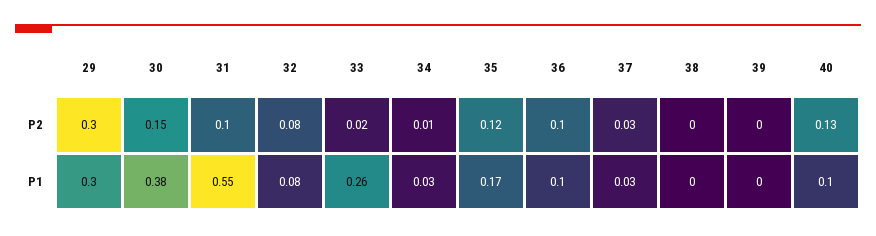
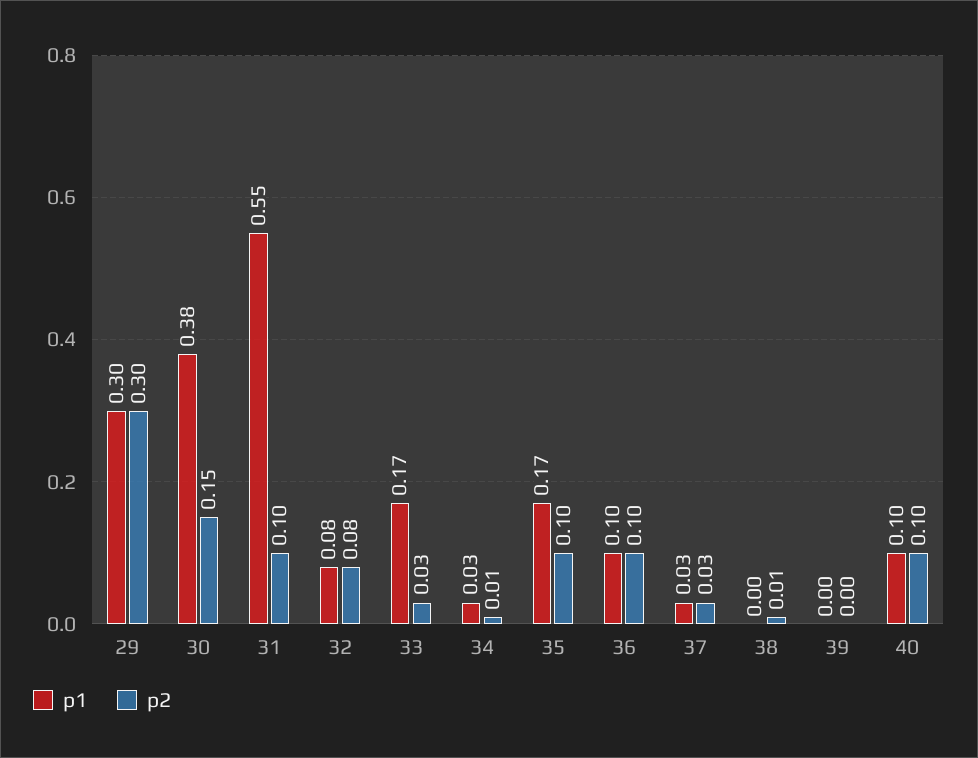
P2, 33: 0.02 -> 0.03
P2, 35: 0.12 -> 0.1
P2, 38: 0 -> 0.01
P2, 40: 0.13 -> 0.1
P1, 33: 0.26 -> 0.17

